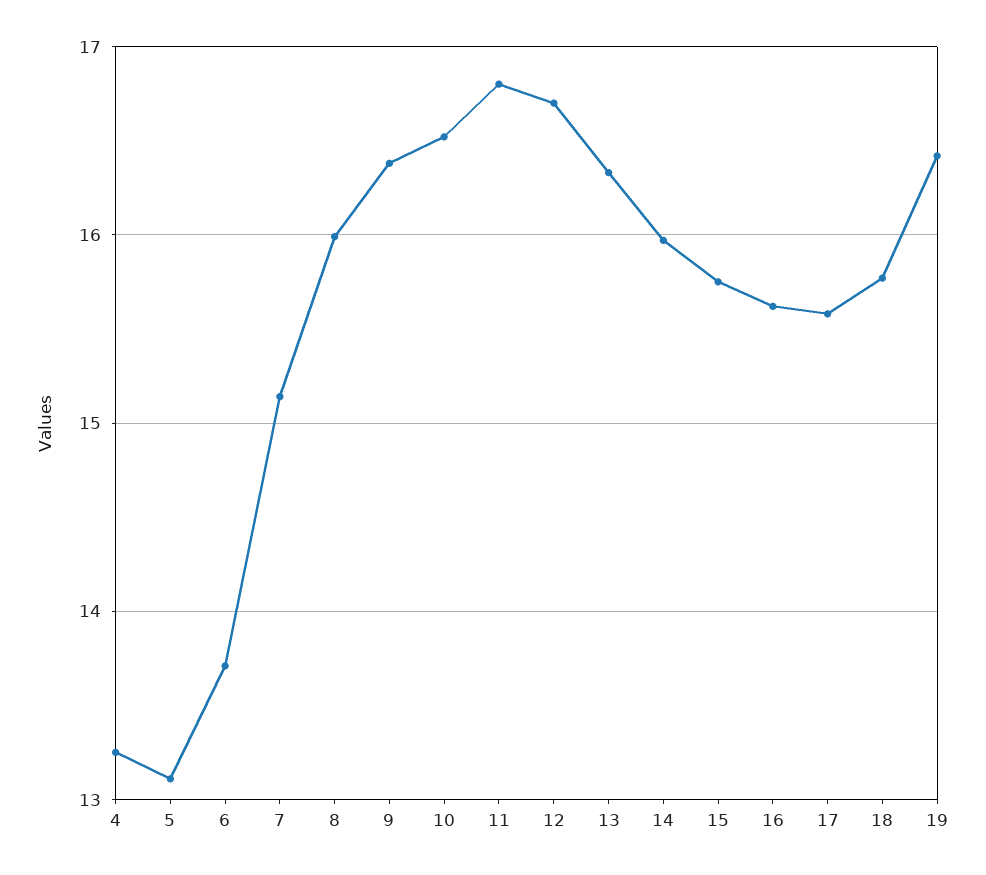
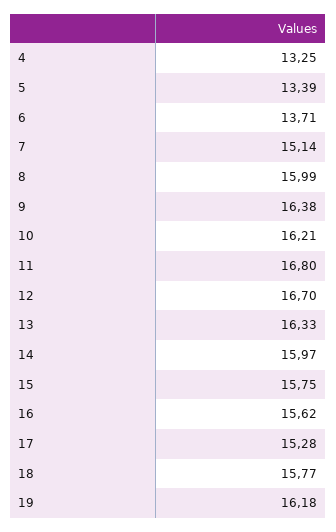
5: 13.1 -> 13.39
10: 16.5 -> 16.21
17: 15.6 -> 15.28
19: 16.4 -> 16.18

